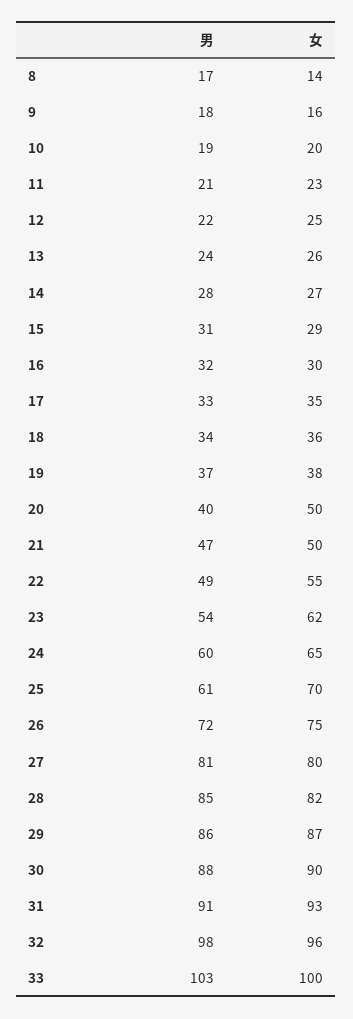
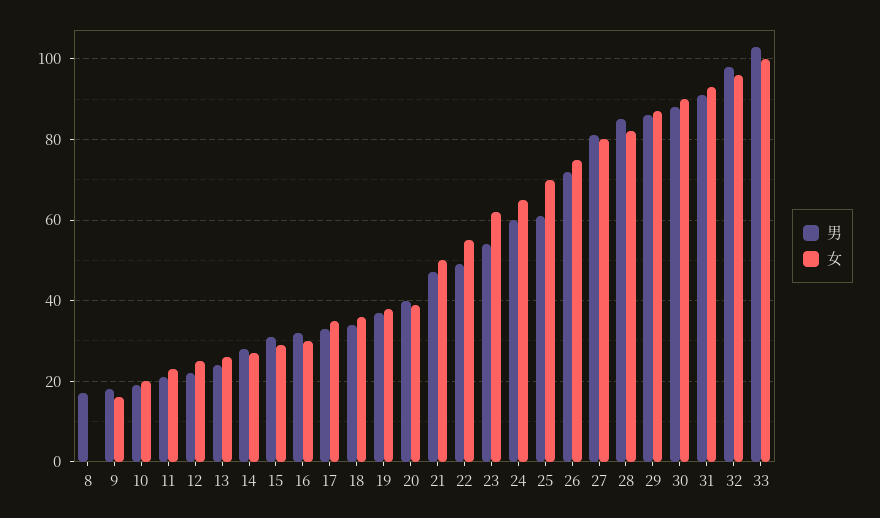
女, 8: 14 -> 0
女, 20: 50 -> 40

